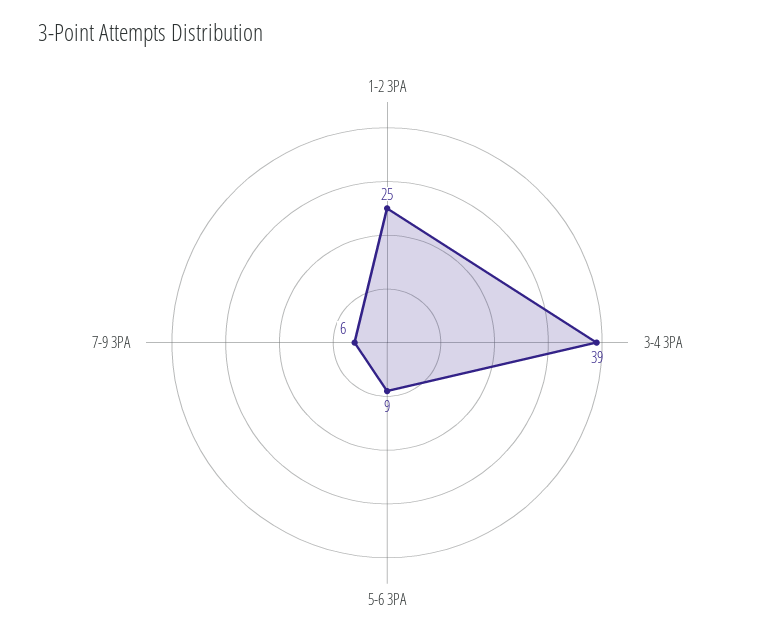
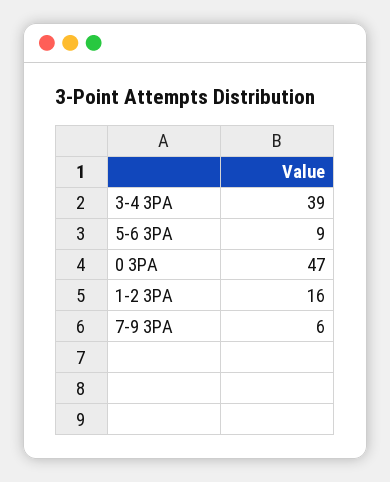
1-2 3PA: 25 -> 16
0 3PA: none -> 47

